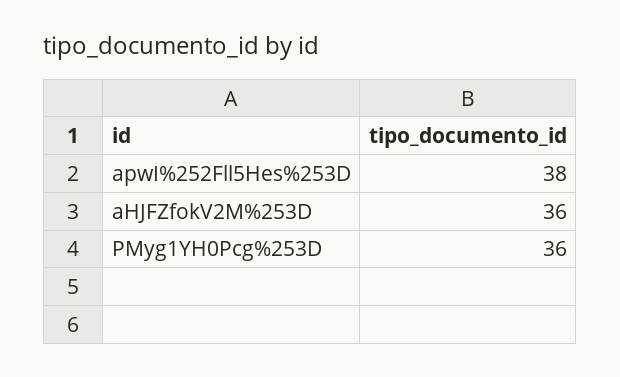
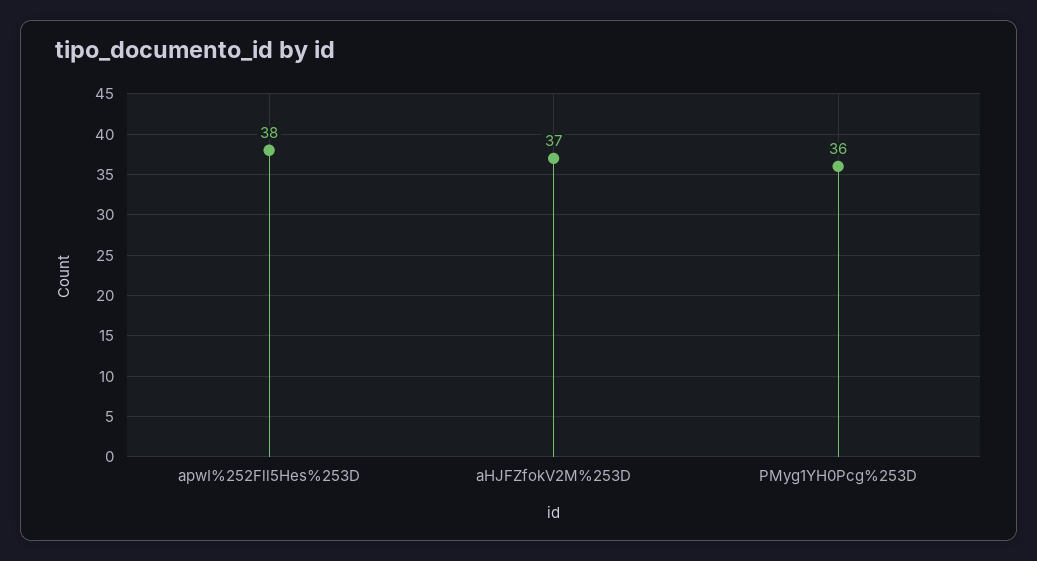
aHJFZfokV2M%253D: 36 -> 37

